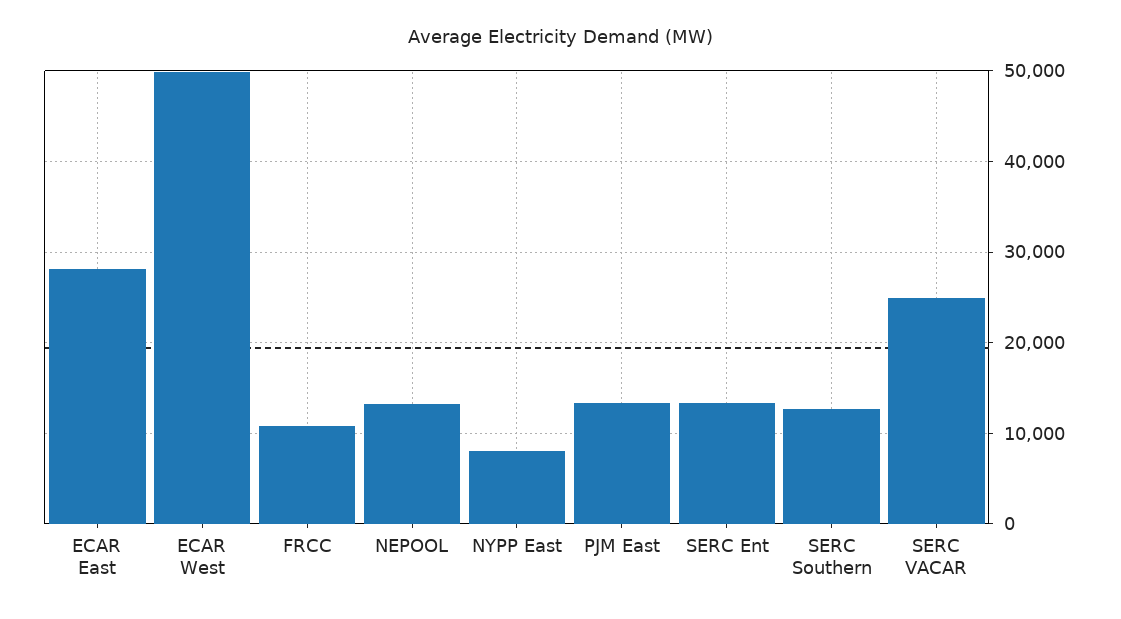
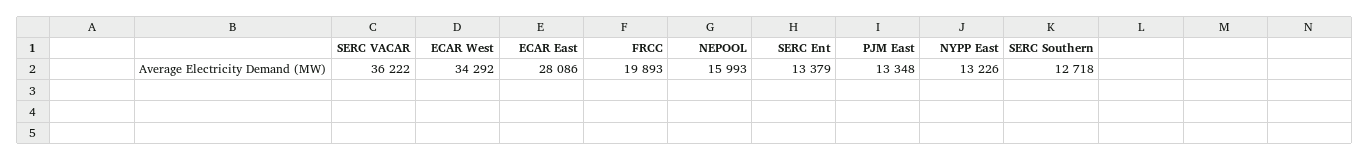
ECAR West: 50000 -> 34292
FRCC: 11000 -> 19893
NEPOOL: 13000 -> 15993
NYPP East: 8000 -> 13226
SERC VACAR: 25000 -> 36222

